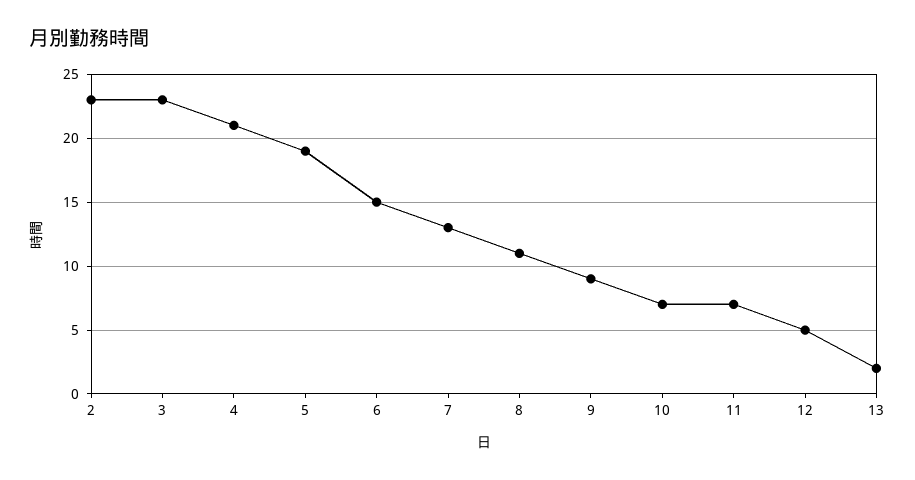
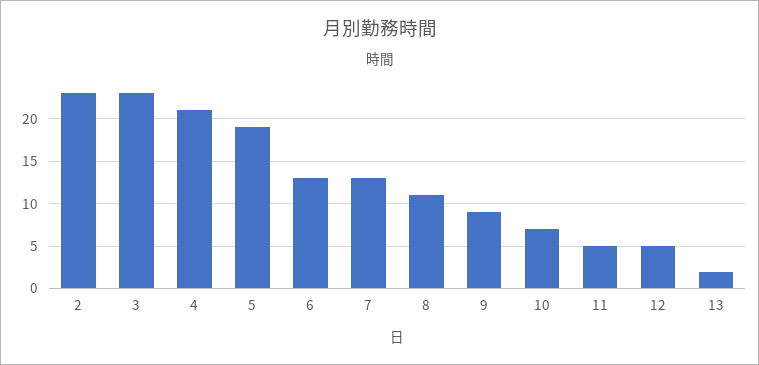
6: 15 -> 13
11: 7 -> 5

